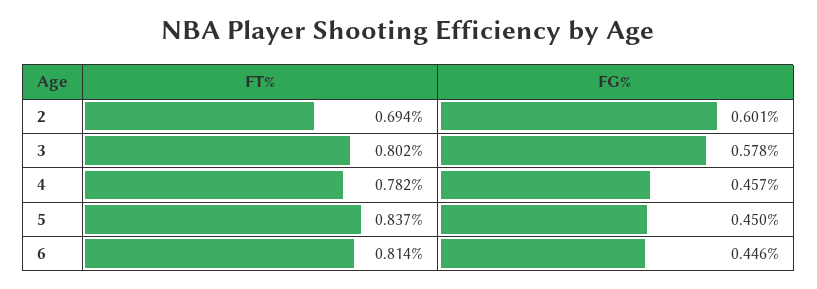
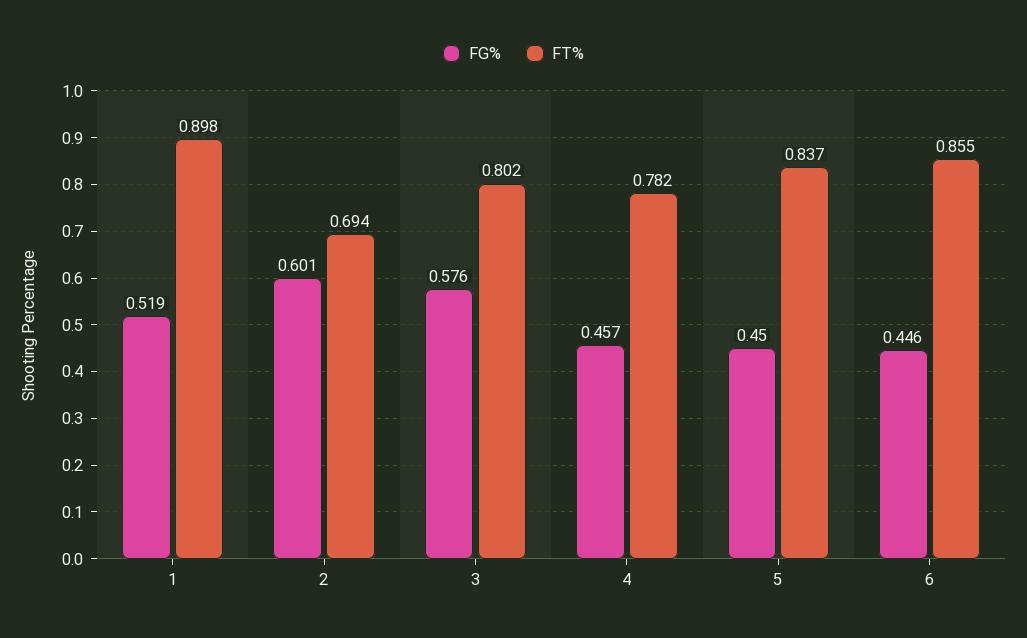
FG%, 3: 0.578 -> 0.576
FT%, 6: 0.814 -> 0.855
FG%, 1: none -> 0.519
FT%, 1: none -> 0.898

